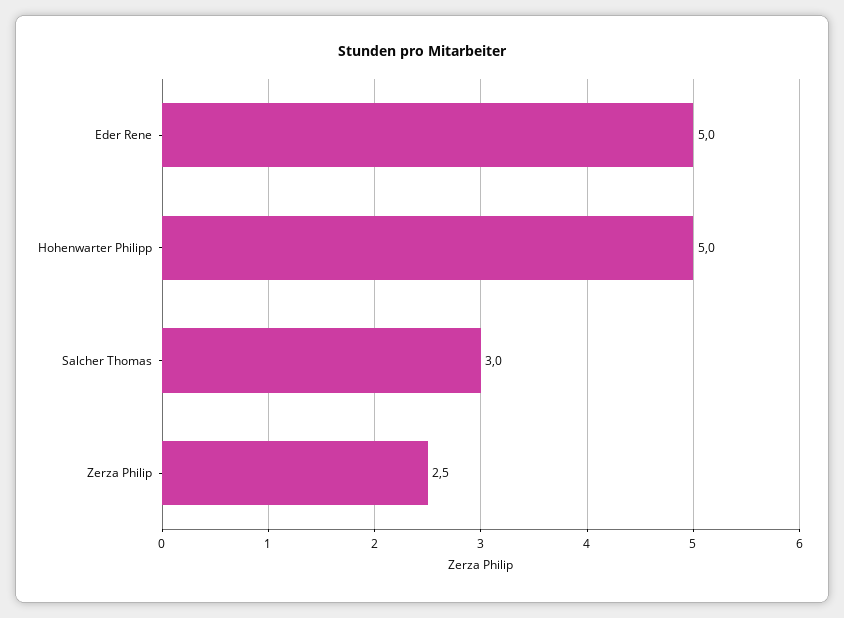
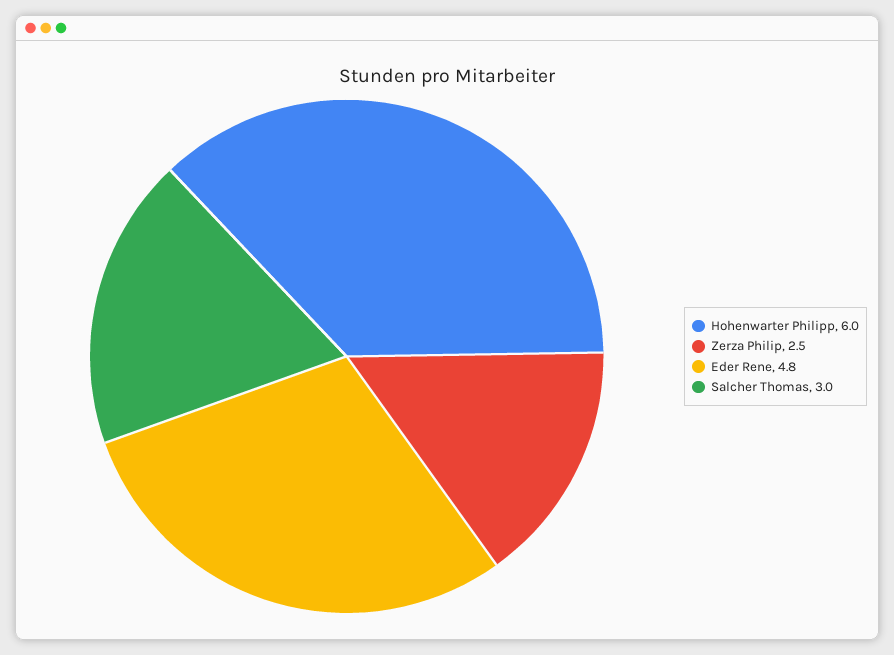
Eder Rene: 5 -> 4.8
Hohenwarter Philipp: 5 -> 6

